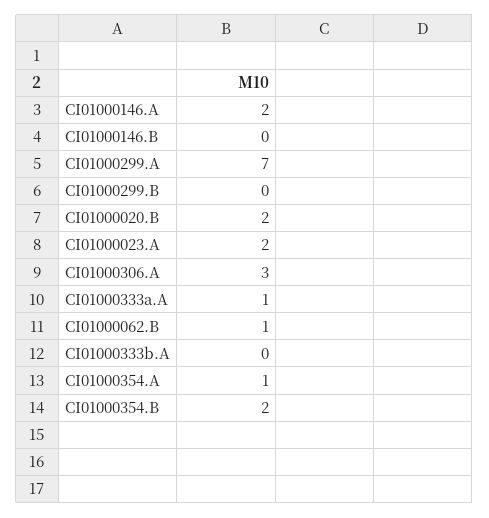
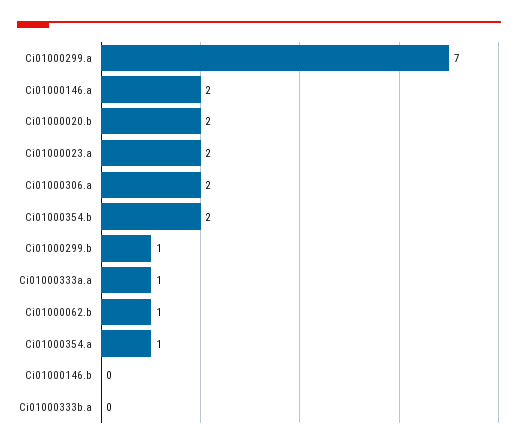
CI01000299.B: 0 -> 1
CI01000306.A: 3 -> 2

